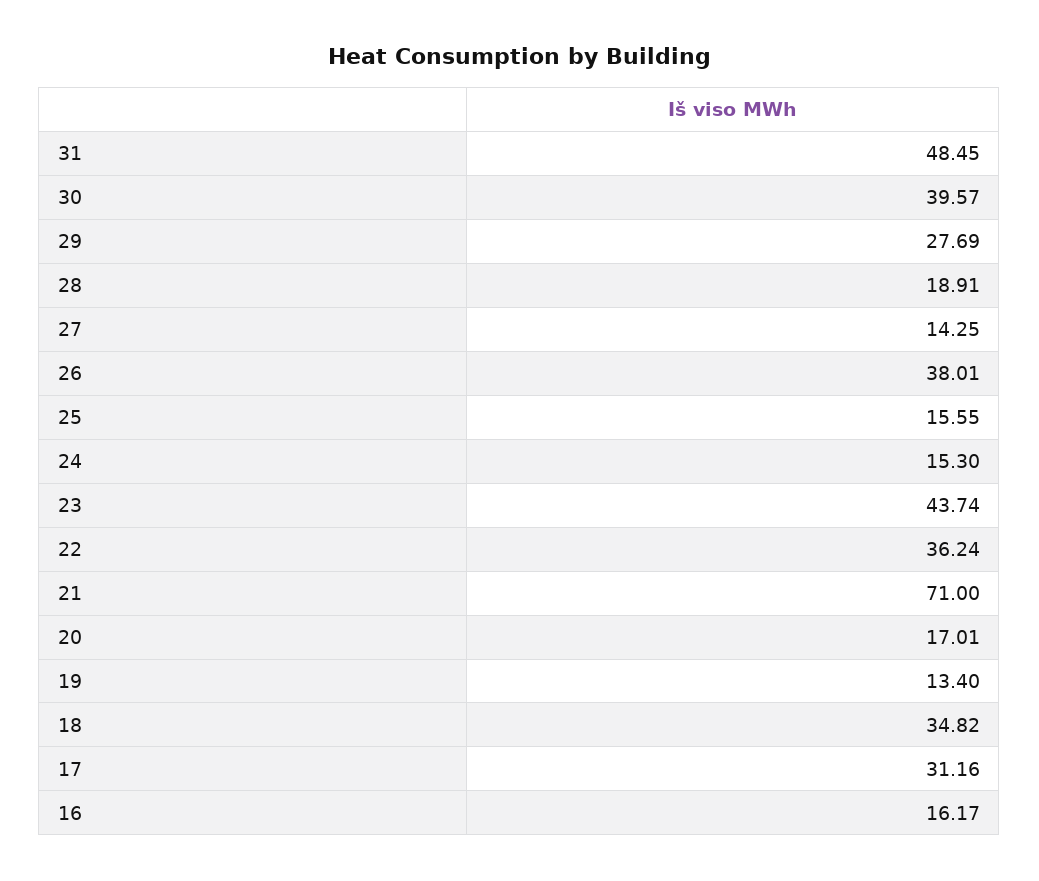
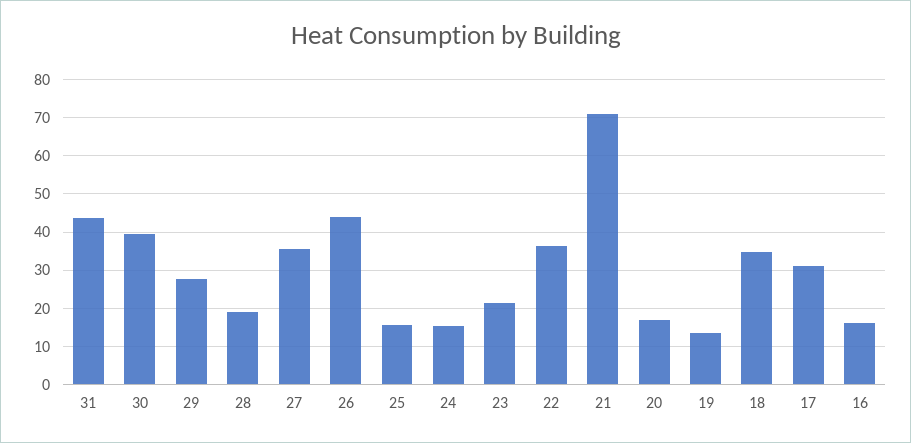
31: 48.45 -> 44
27: 14.25 -> 36
26: 38.01 -> 44
23: 43.74 -> 22

